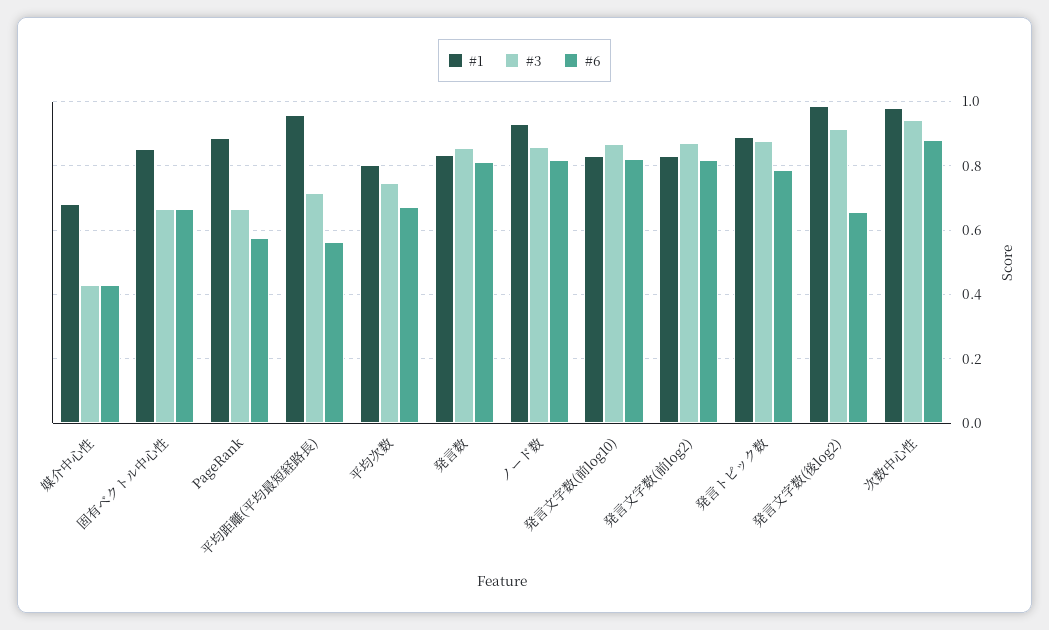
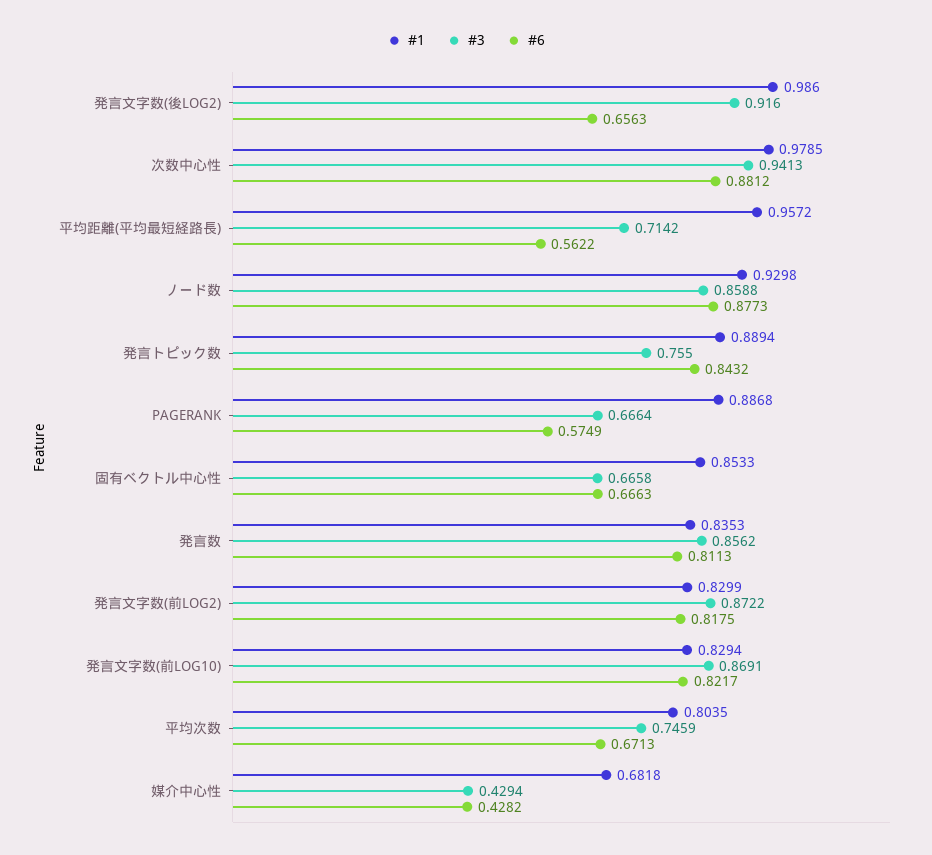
#6, ノード数: 0.82 -> 0.8773
#3, 発言トピック数: 0.88 -> 0.755
#6, 発言トピック数: 0.78 -> 0.8432

